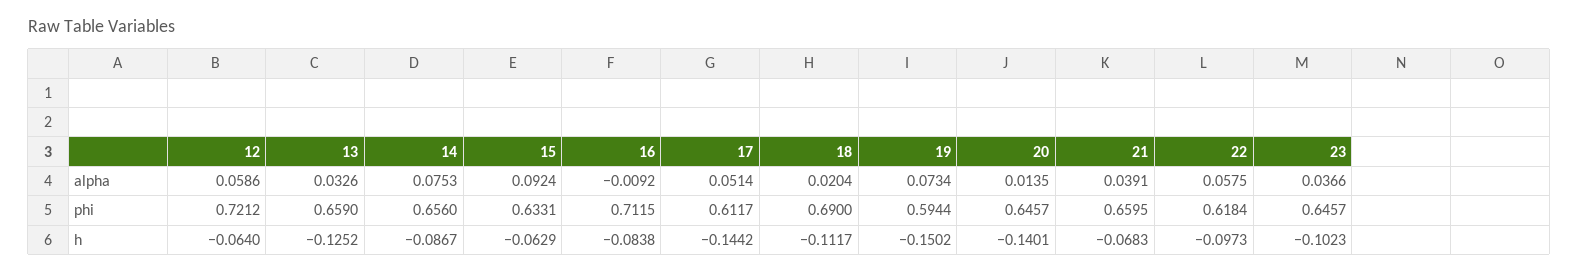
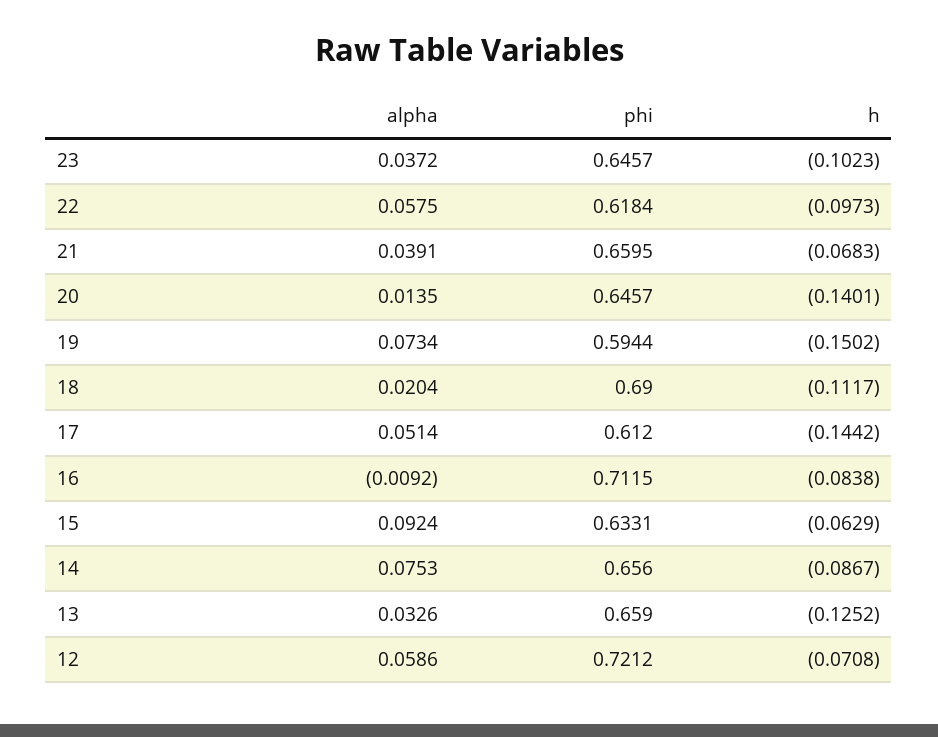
23, alpha: 0.0366 -> 0.0372
17, phi: 0.6117 -> 0.612
12, h: -0.064 -> -0.0708

